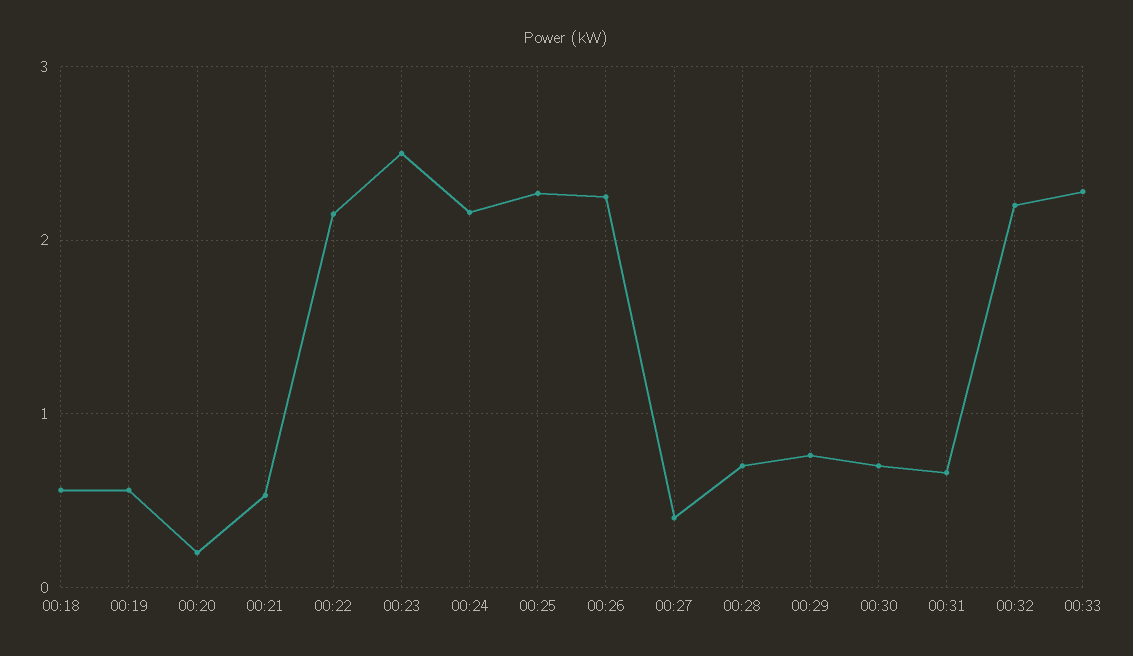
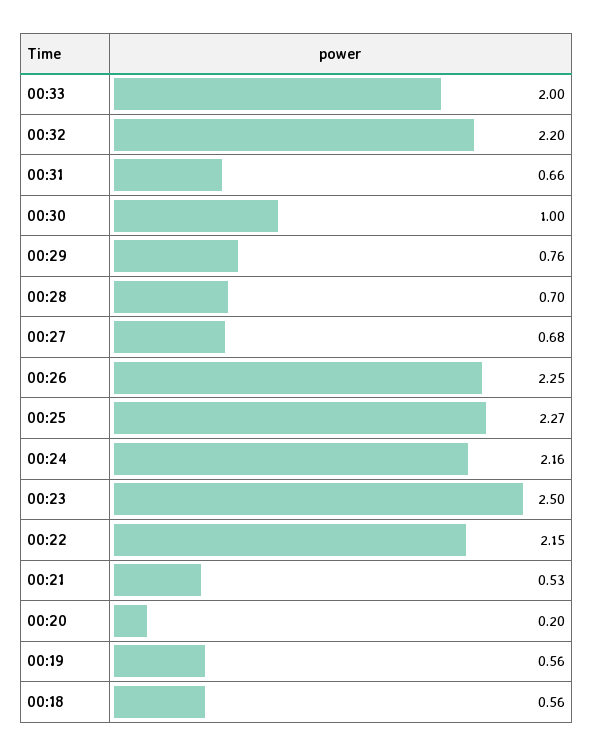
00:27: 0.4 -> 0.68
00:30: 0.7 -> 1
00:33: 2.3 -> 2

